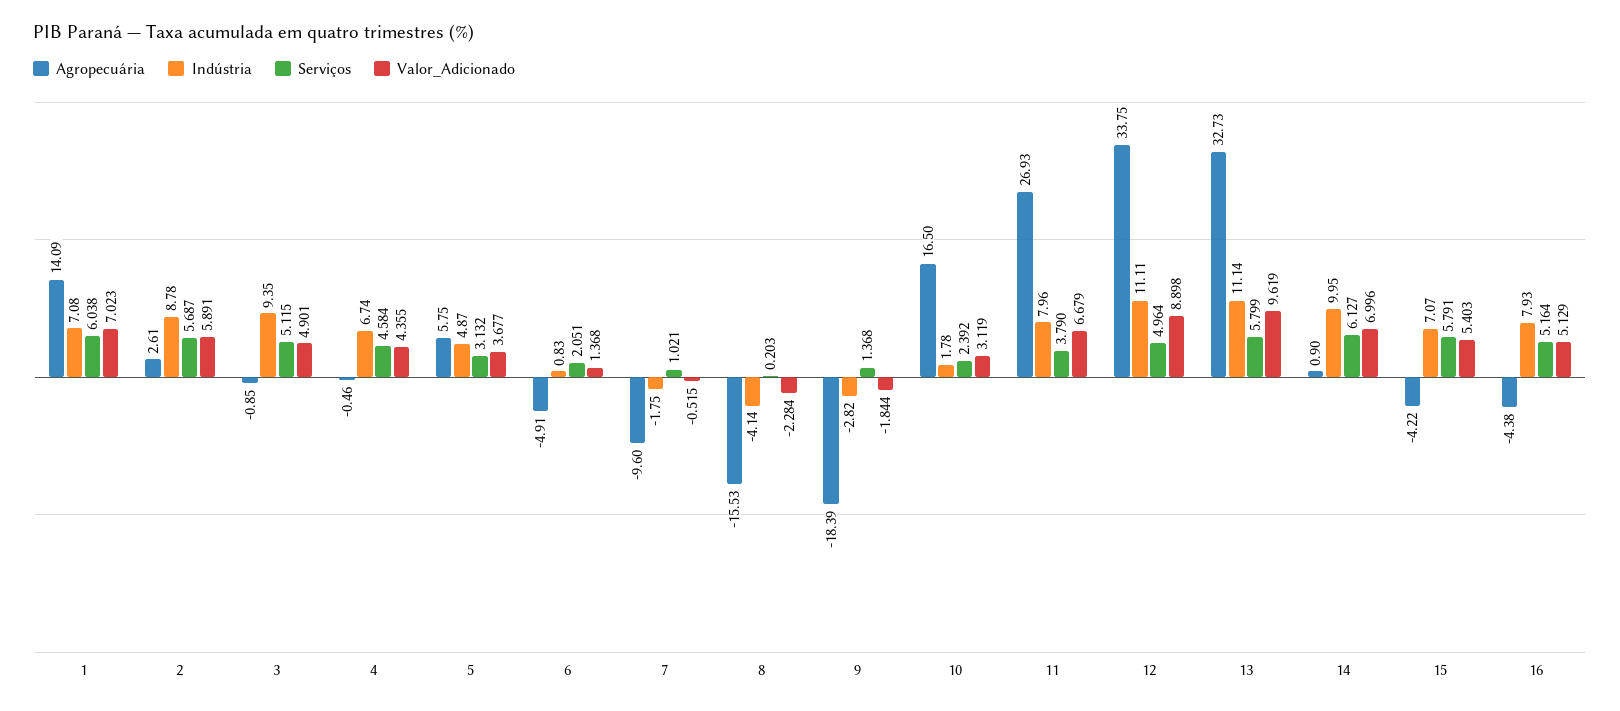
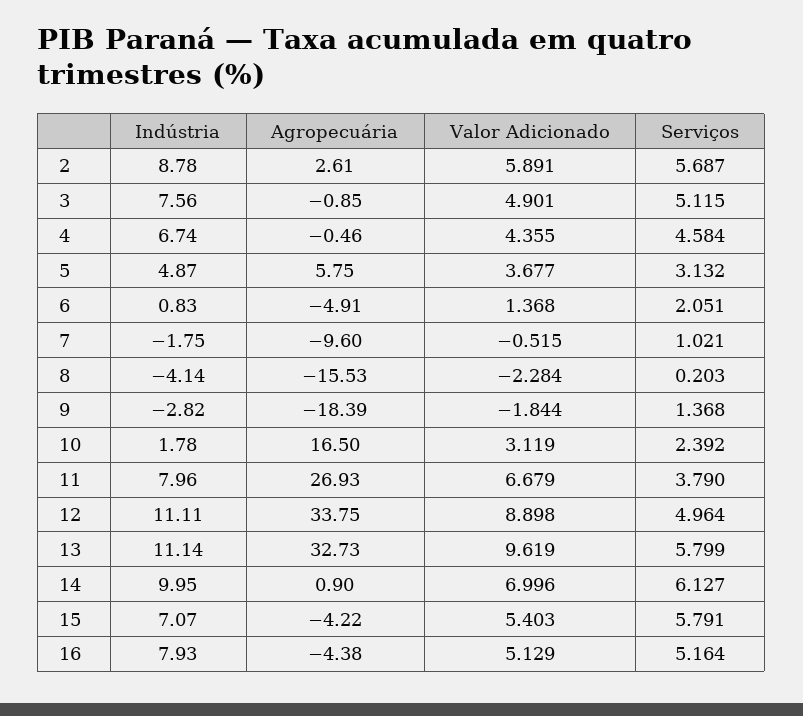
Agropecuária, 1: 14.09 -> none
Indústria, 1: 7.08 -> none
Serviços, 1: 6.038 -> none
Valor_Adicionado, 1: 7.023 -> none
Indústria, 3: 9.35 -> 7.56

